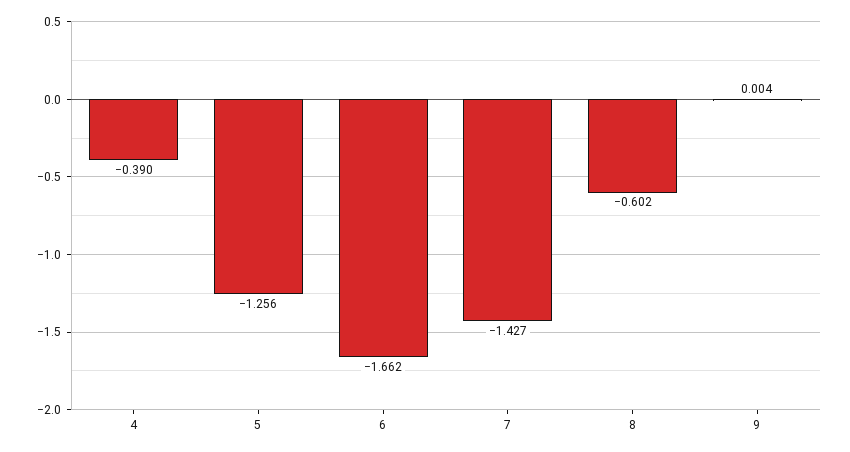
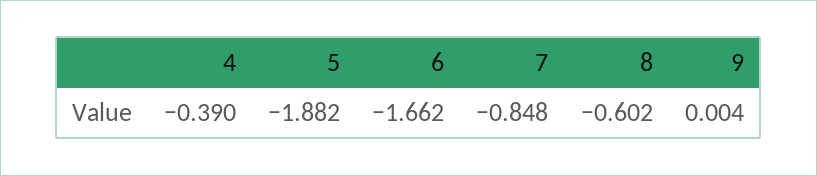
5: -1.256 -> -1.882
7: -1.427 -> -0.848

